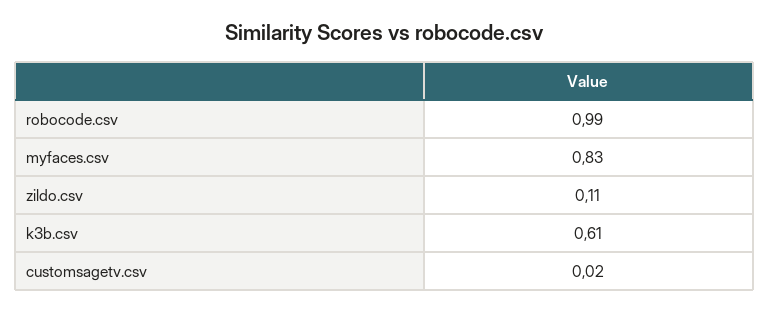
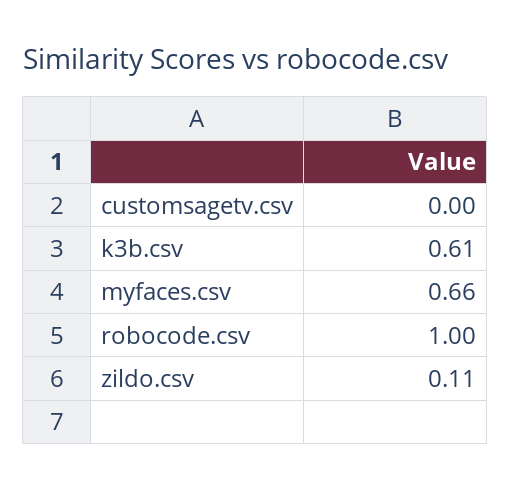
robocode.csv: 0.99 -> 1
myfaces.csv: 0.83 -> 0.66
customsagetv.csv: 0.02 -> 0

